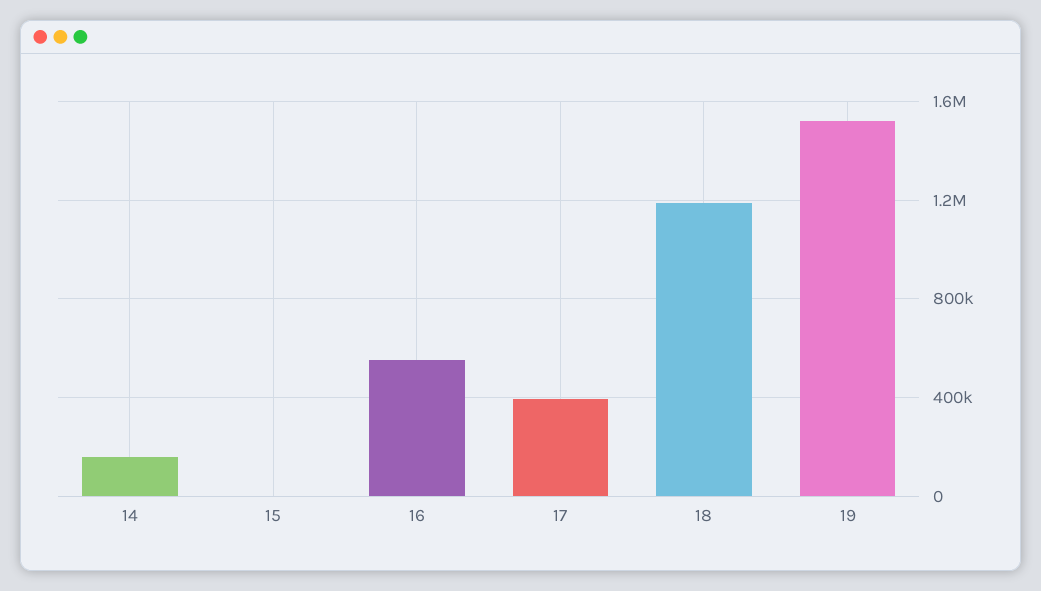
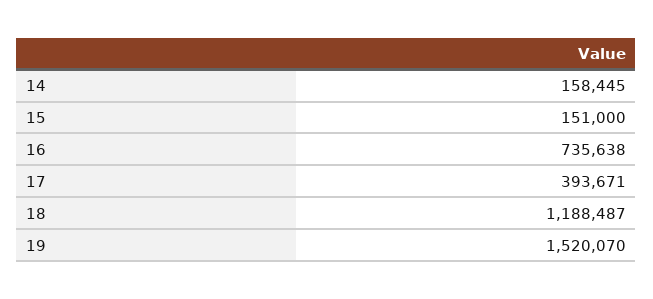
15: 0 -> 151000
16: 550000 -> 735638

